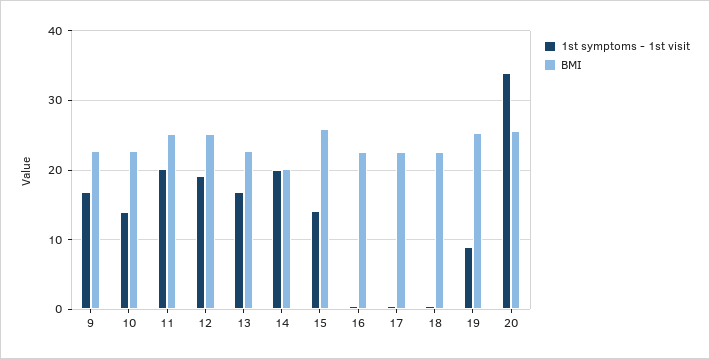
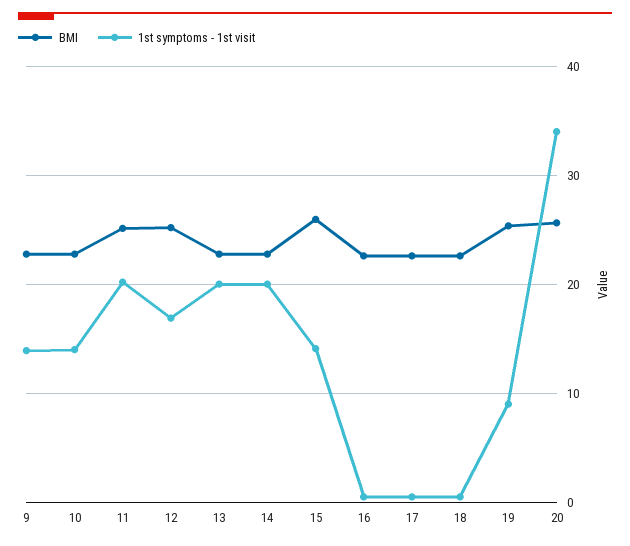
1st symptoms - 1st visit, 9: 17 -> 14
1st symptoms - 1st visit, 12: 19 -> 17
1st symptoms - 1st visit, 13: 17 -> 20
BMI, 14: 20 -> 23

